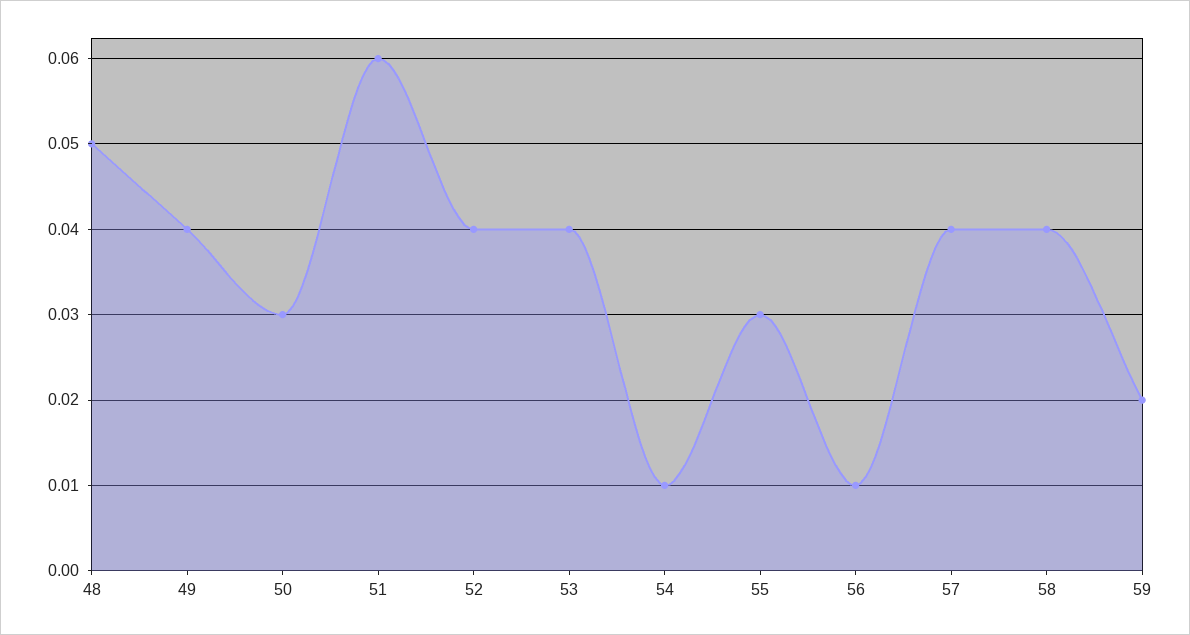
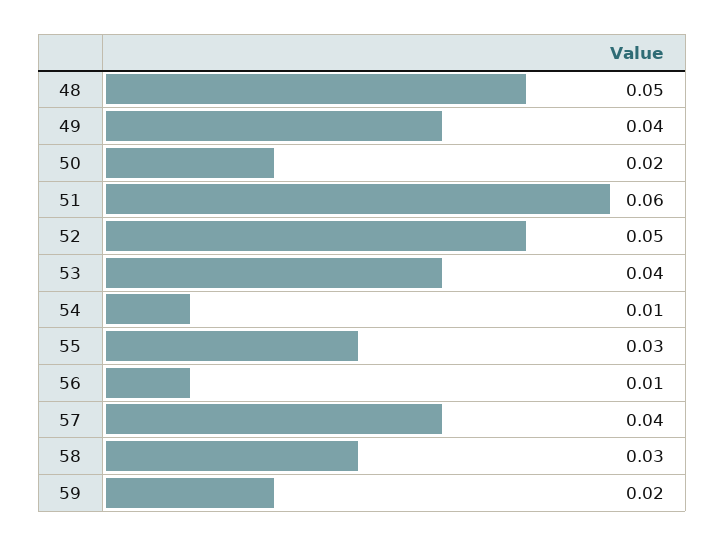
50: 0.03 -> 0.02
52: 0.04 -> 0.05
58: 0.04 -> 0.03

